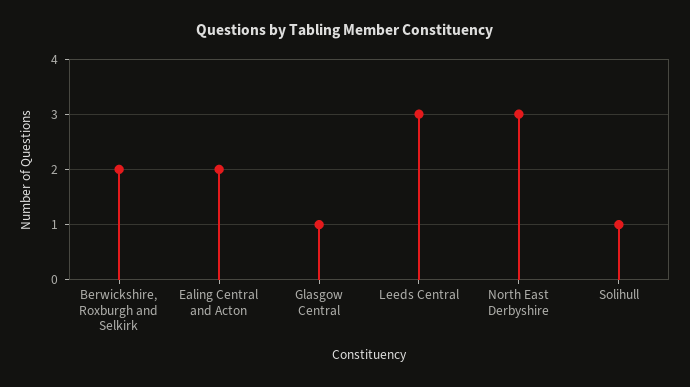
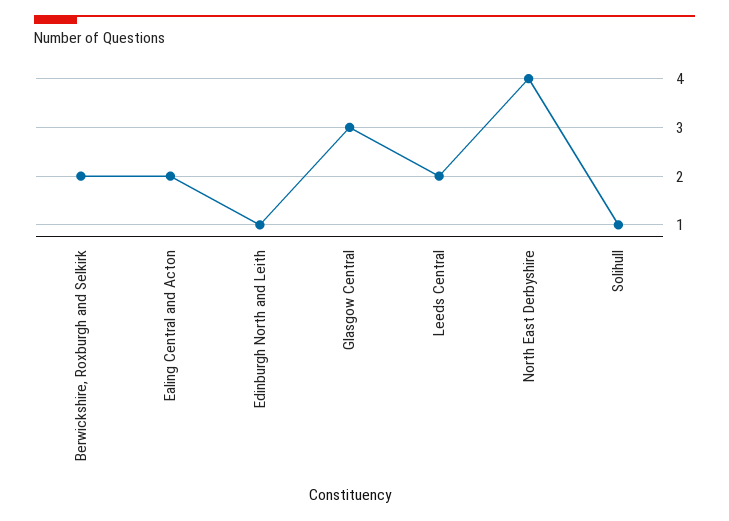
Glasgow Central: 1 -> 3
Leeds Central: 3 -> 2
North East Derbyshire: 3 -> 4
Edinburgh North and Leith: none -> 1

